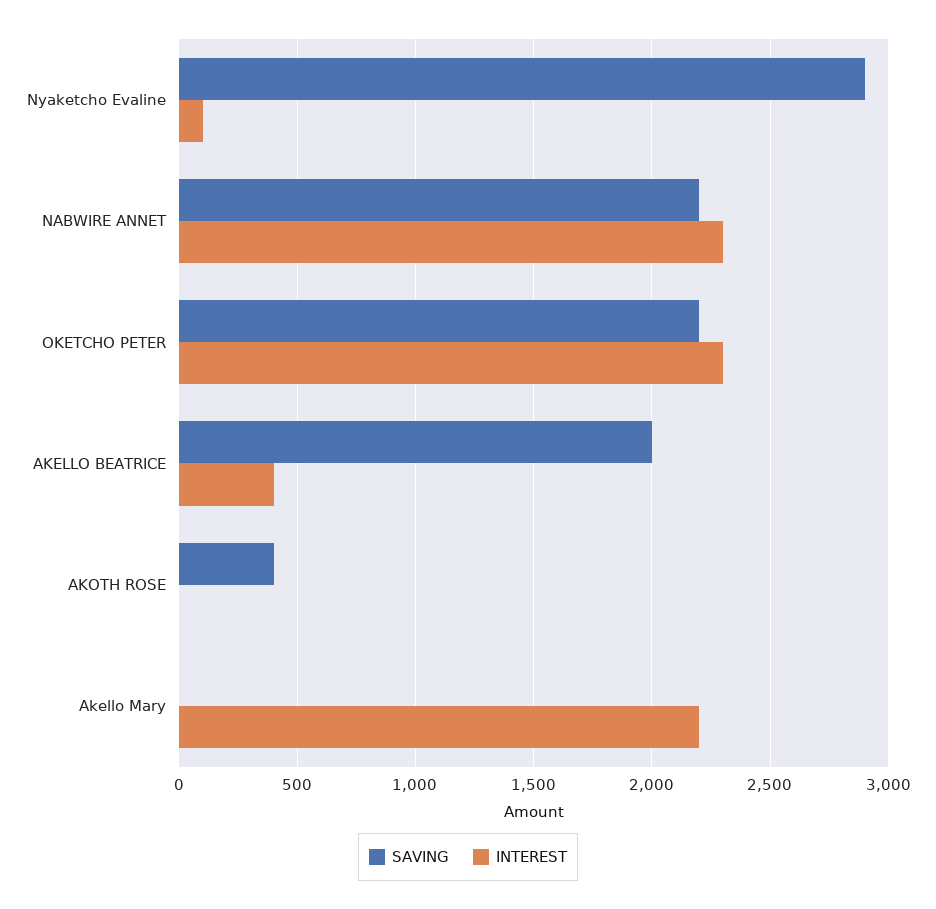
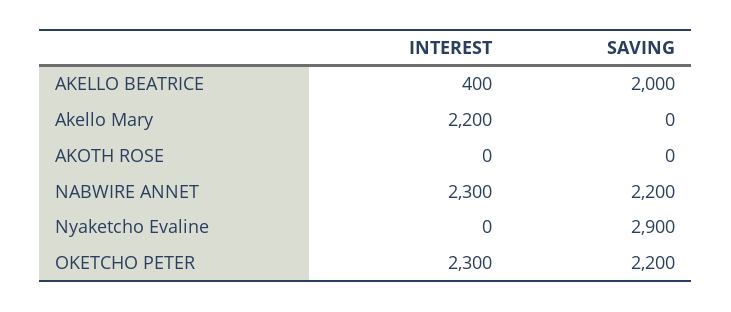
INTEREST, Nyaketcho Evaline: 100 -> 0
SAVING, AKOTH ROSE: 400 -> 0

